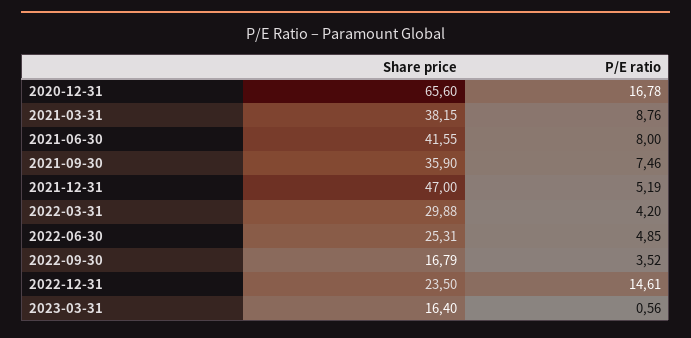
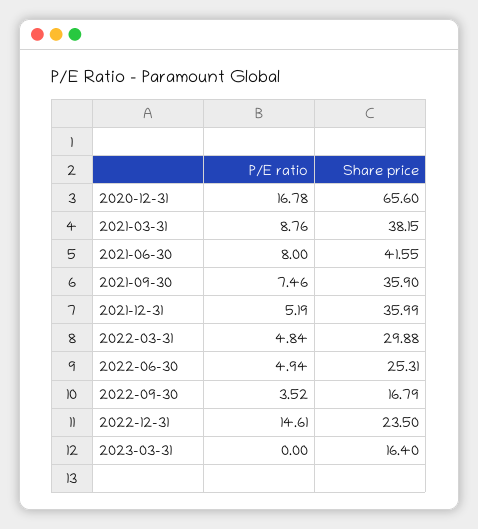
Share price, 2021-12-31: 47 -> 35.99
P/E ratio, 2022-03-31: 4.2 -> 4.84
P/E ratio, 2022-06-30: 4.85 -> 4.94
P/E ratio, 2023-03-31: 0.56 -> 0

